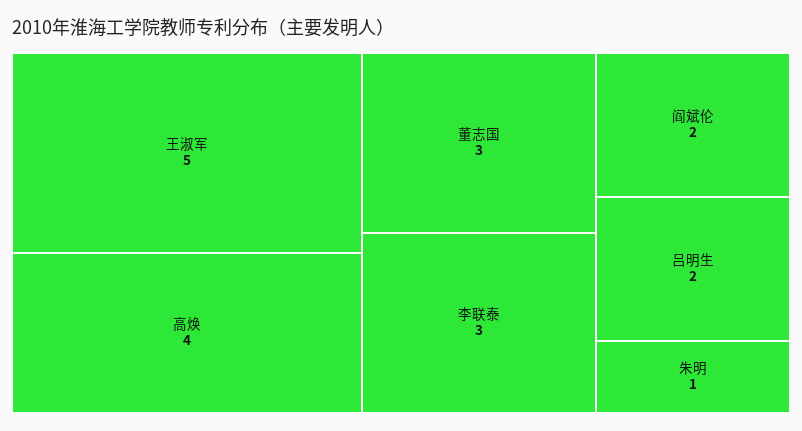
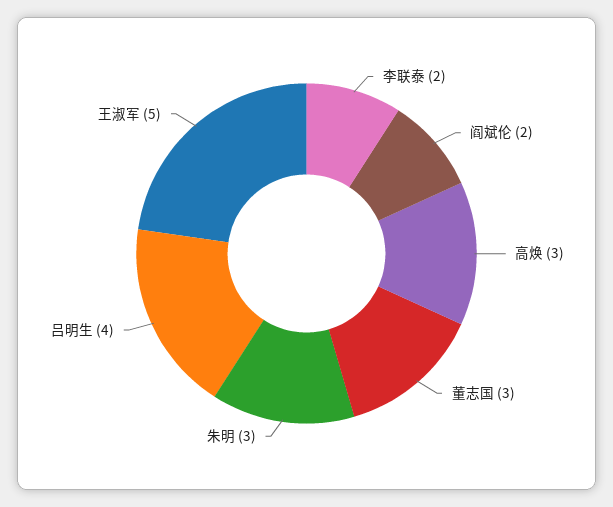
高焕: 4 -> 3
李联泰: 3 -> 2
吕明生: 2 -> 4
朱明: 1 -> 3

